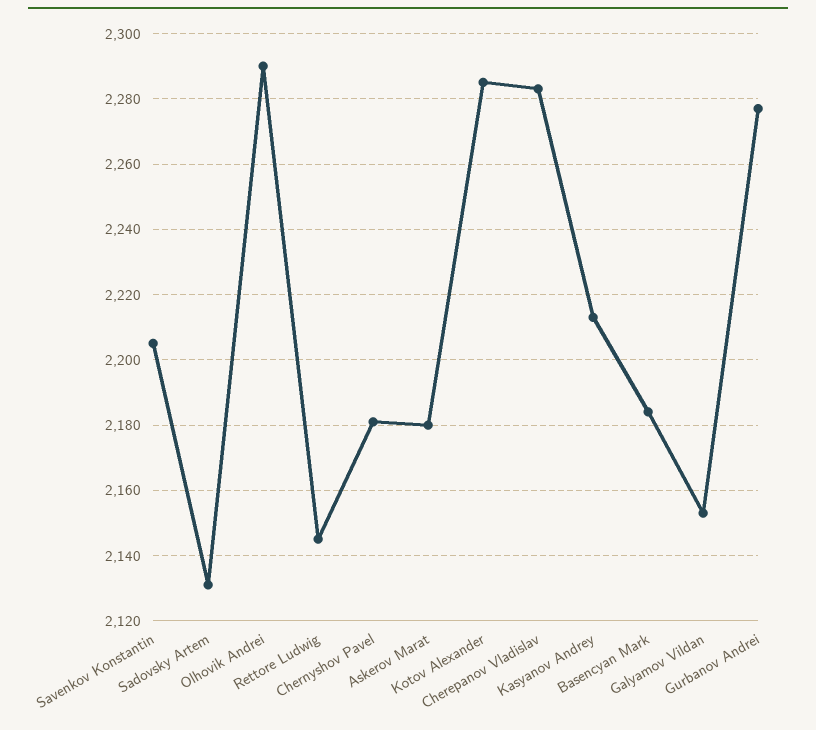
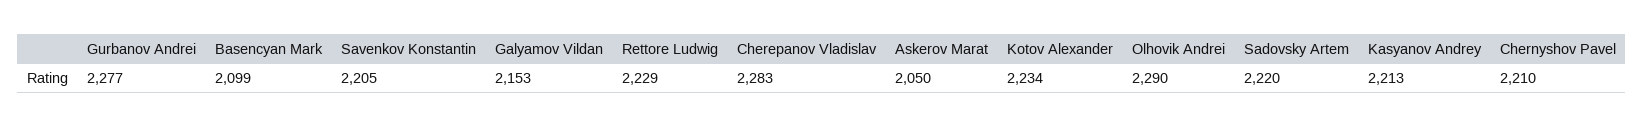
Sadovsky Artem: 2130 -> 2220
Rettore Ludwig: 2145 -> 2229
Chernyshov Pavel: 2180 -> 2210
Askerov Marat: 2180 -> 2050
Kotov Alexander: 2285 -> 2234
Basencyan Mark: 2185 -> 2099

